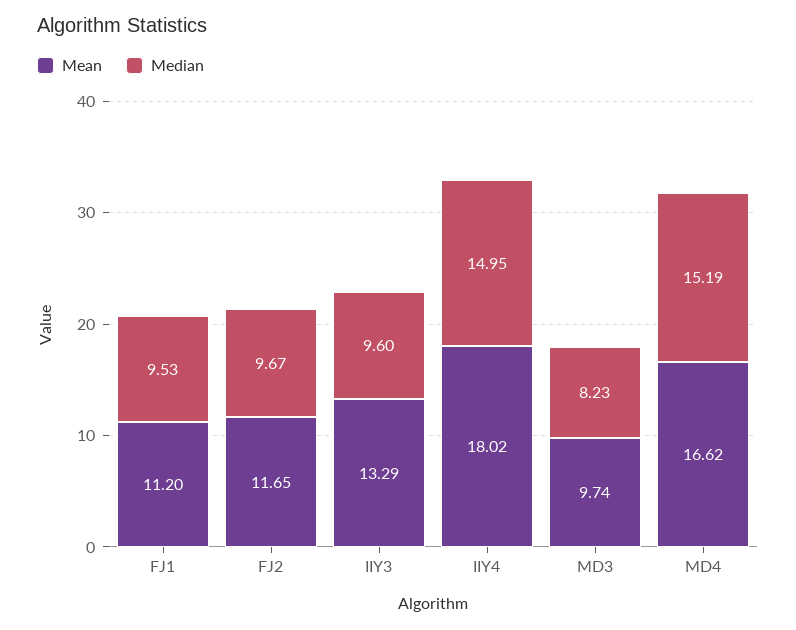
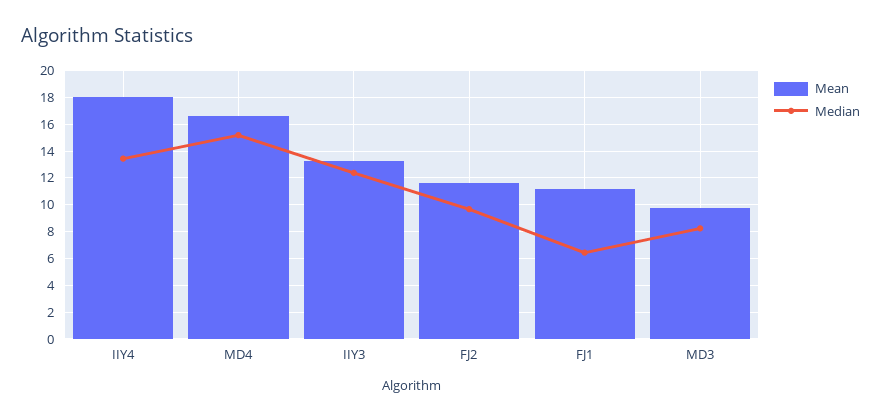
Median, FJ1: 9.53 -> 6.5
Median, IIY3: 9.6 -> 12.5
Median, IIY4: 14.95 -> 13.5

